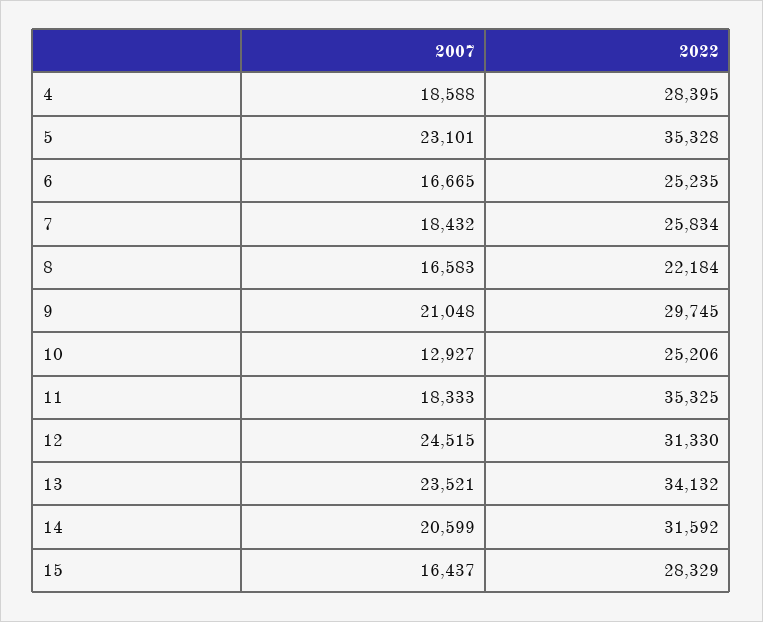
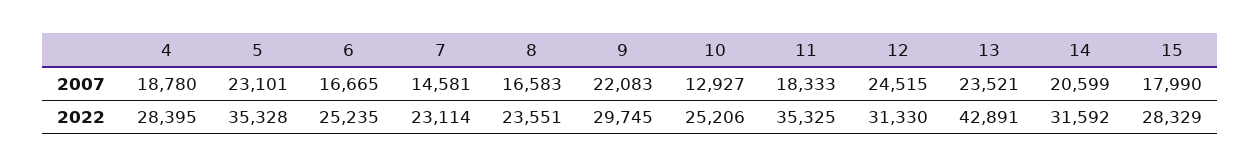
2007, 4: 18588 -> 18780
2007, 7: 18432 -> 14581
2022, 7: 25834 -> 23114
2022, 8: 22184 -> 23551
2007, 9: 21048 -> 22083
2022, 13: 34132 -> 42891
2007, 15: 16437 -> 17990

